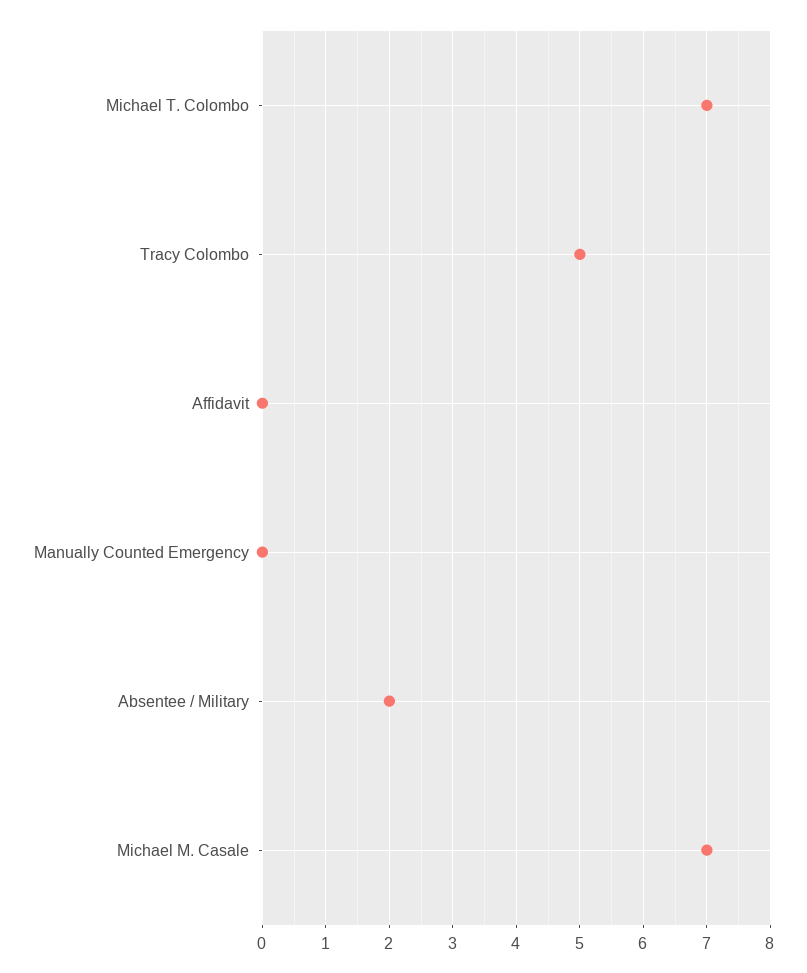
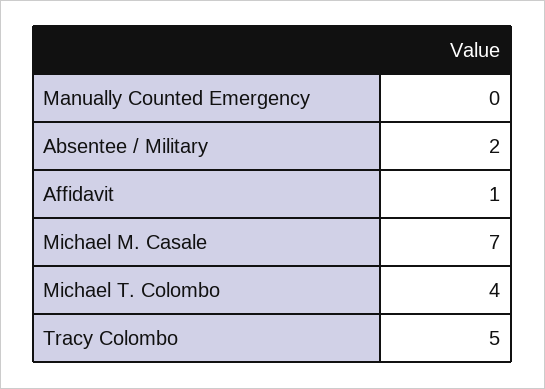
Michael T. Colombo: 7 -> 4
Affidavit: 0 -> 1

